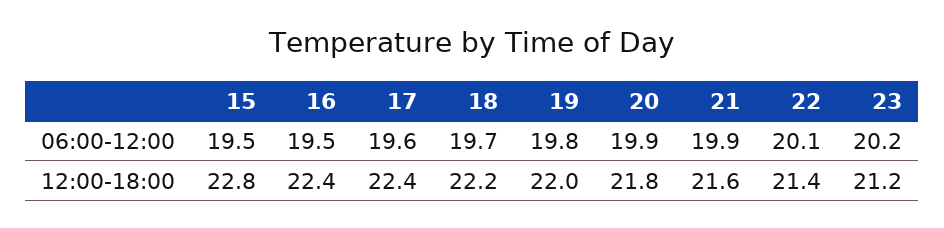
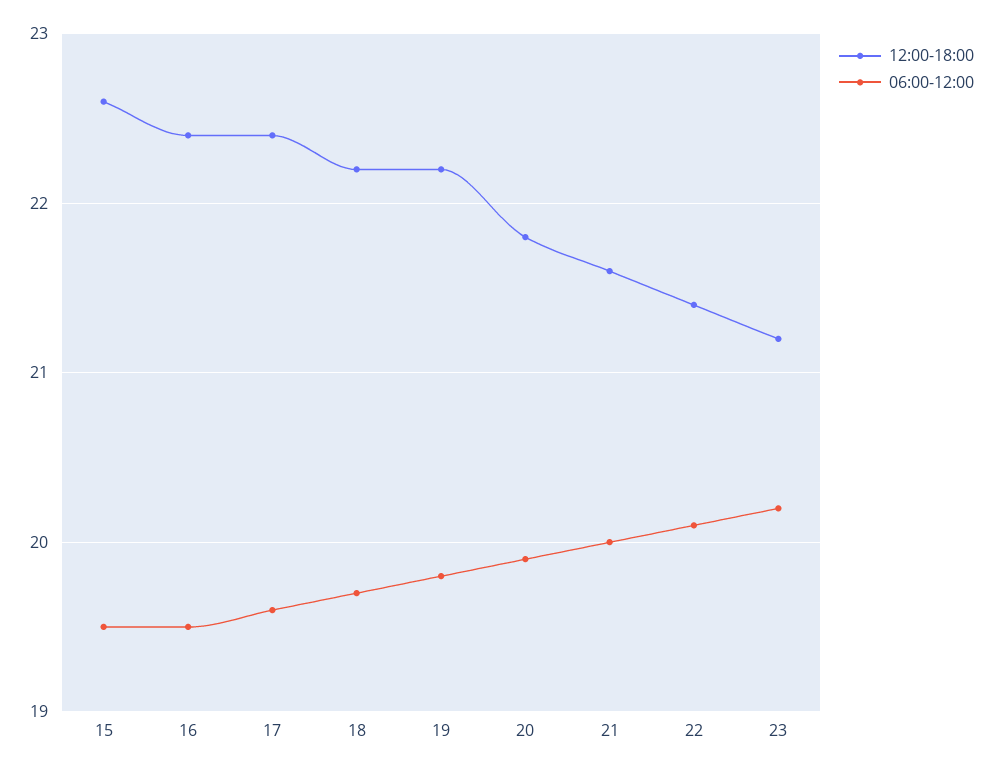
06:00-12:00, 21: 19.9 -> 20
12:00-18:00, 15: 22.8 -> 22.6
12:00-18:00, 19: 22 -> 22.2

